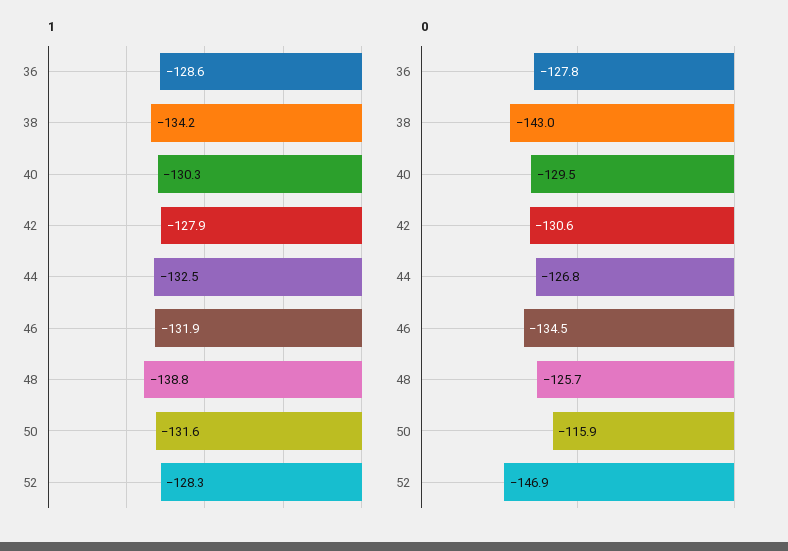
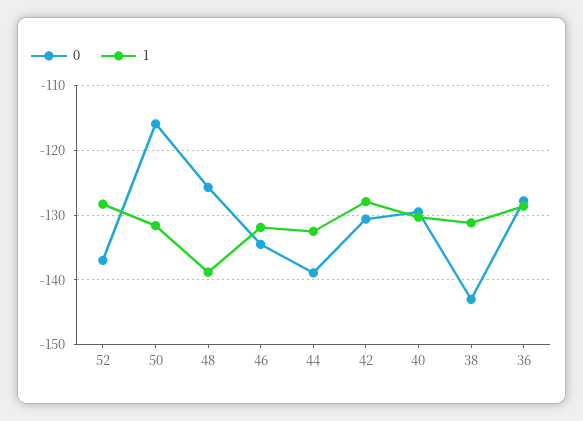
1, 38: -134.2 -> -131
0, 44: -126.8 -> -139
0, 52: -146.9 -> -137

